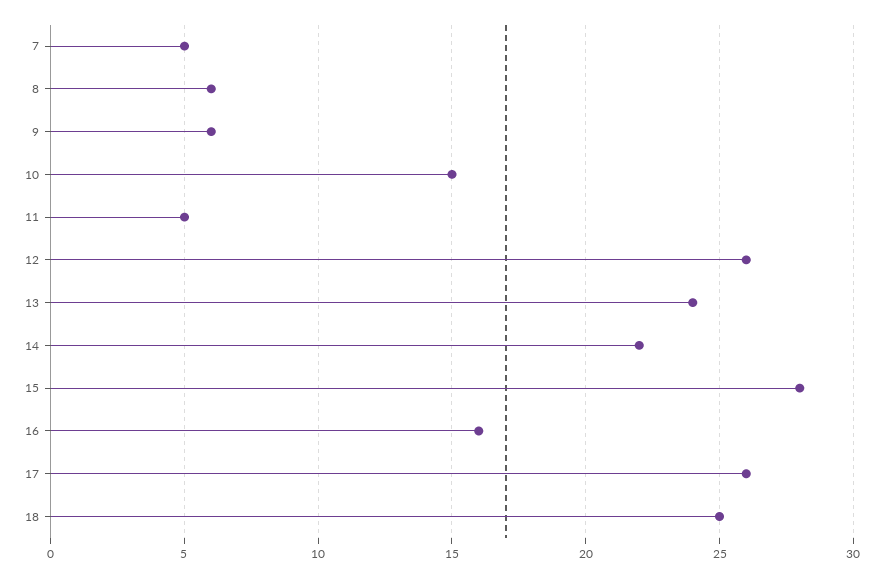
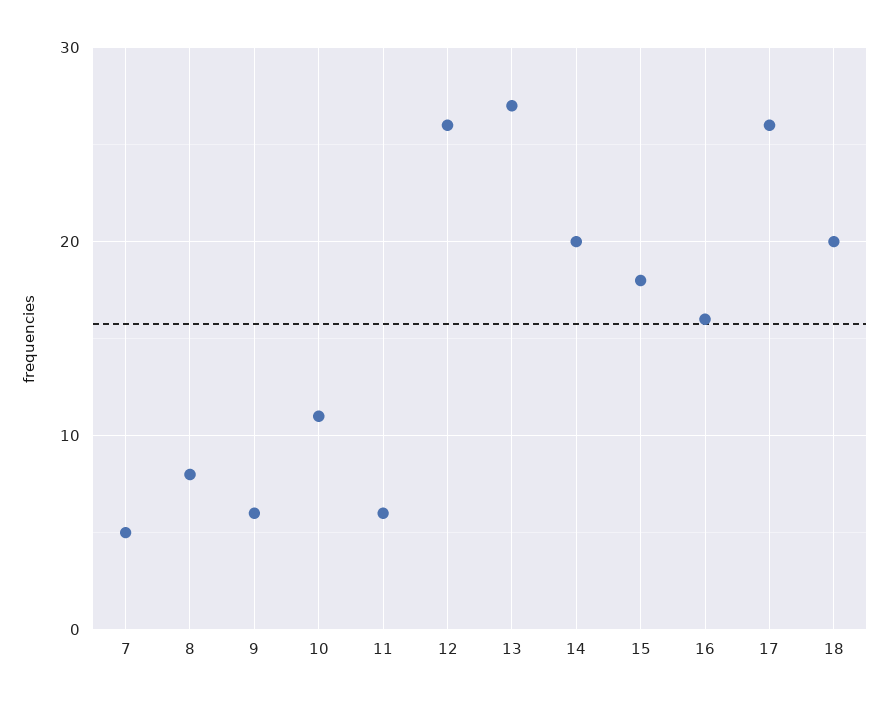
8: 6 -> 8
10: 15 -> 11
11: 5 -> 6
13: 24 -> 27
14: 22 -> 20
15: 28 -> 18
18: 25 -> 20

